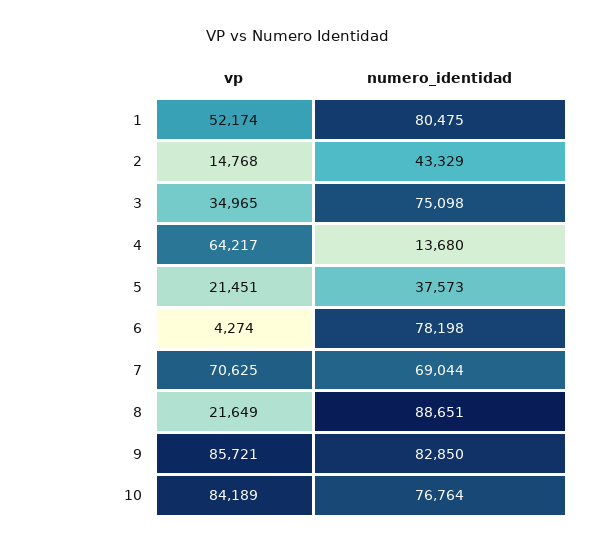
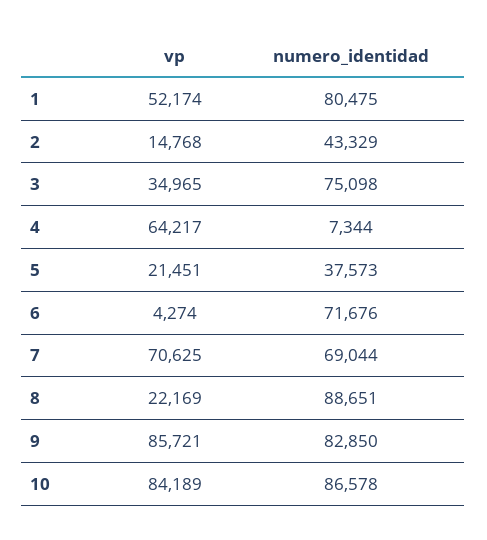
numero_identidad, 4: 13680 -> 7344
numero_identidad, 6: 78198 -> 71676
vp, 8: 21649 -> 22169
numero_identidad, 10: 76764 -> 86578

